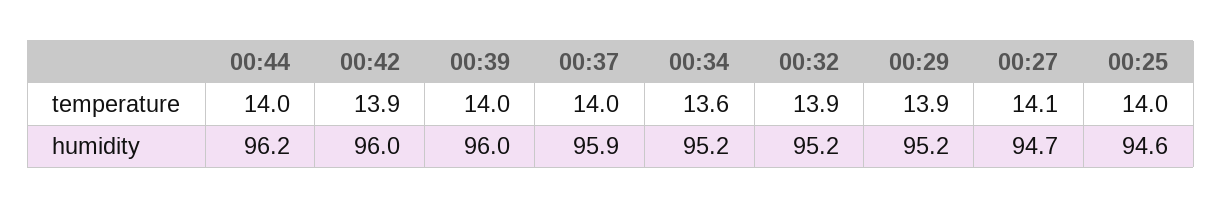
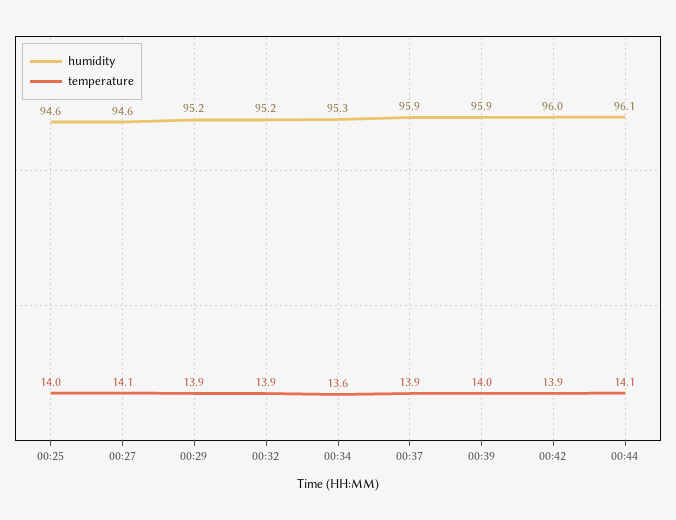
temperature, 00:44: 14 -> 14.1
temperature, 00:37: 14 -> 13.9
humidity, 00:44: 96.2 -> 96.1
humidity, 00:39: 96 -> 95.9
humidity, 00:34: 95.2 -> 95.3
humidity, 00:27: 94.7 -> 94.6

